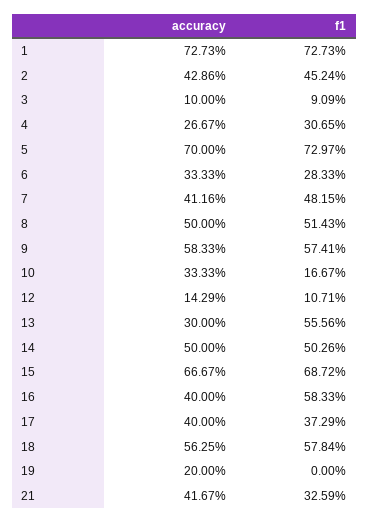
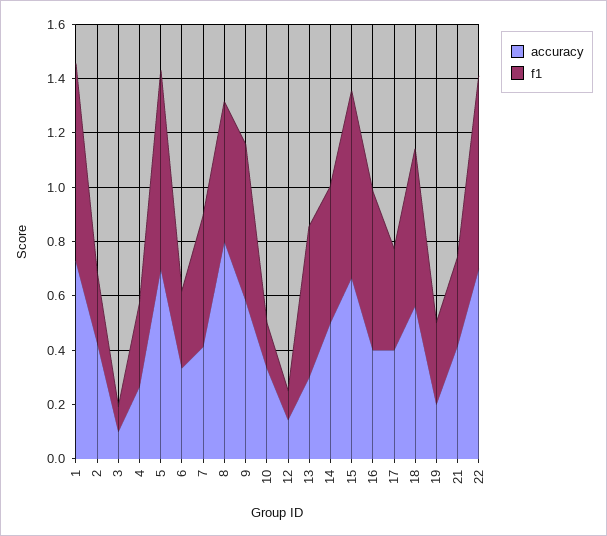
f1, 2: 0.4524 -> 0.25
accuracy, 8: 0.5 -> 0.8
f1, 19: 0 -> 0.3
accuracy, 22: none -> 0.7
f1, 22: none -> 0.7

